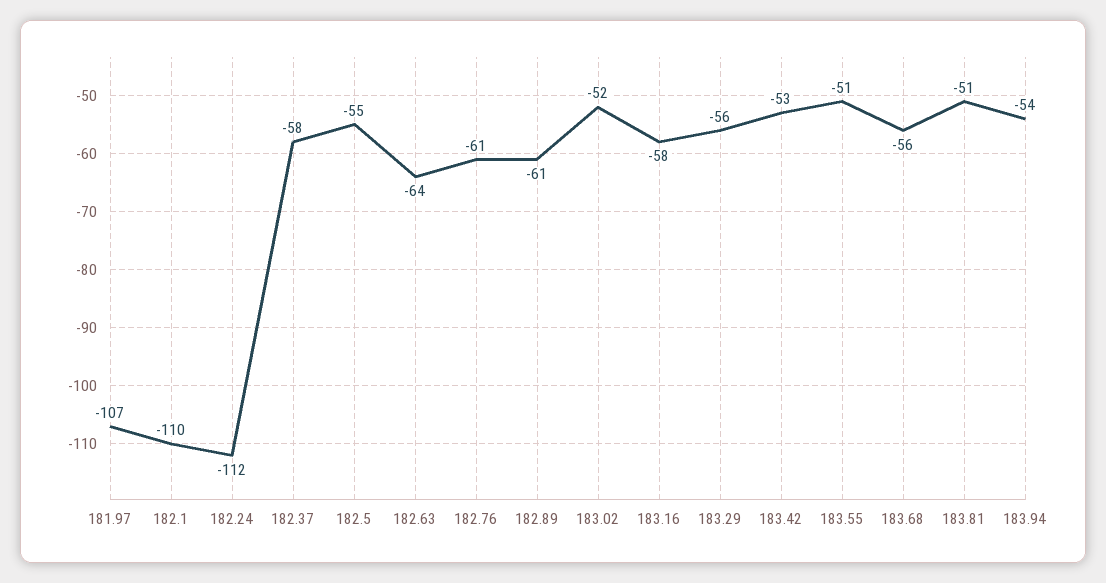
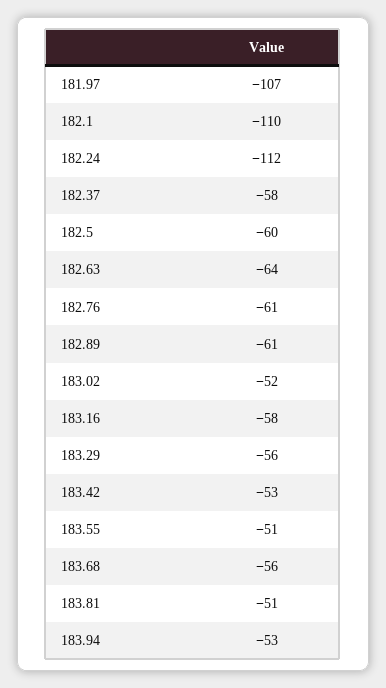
182.5: -55 -> -60
183.94: -54 -> -53

